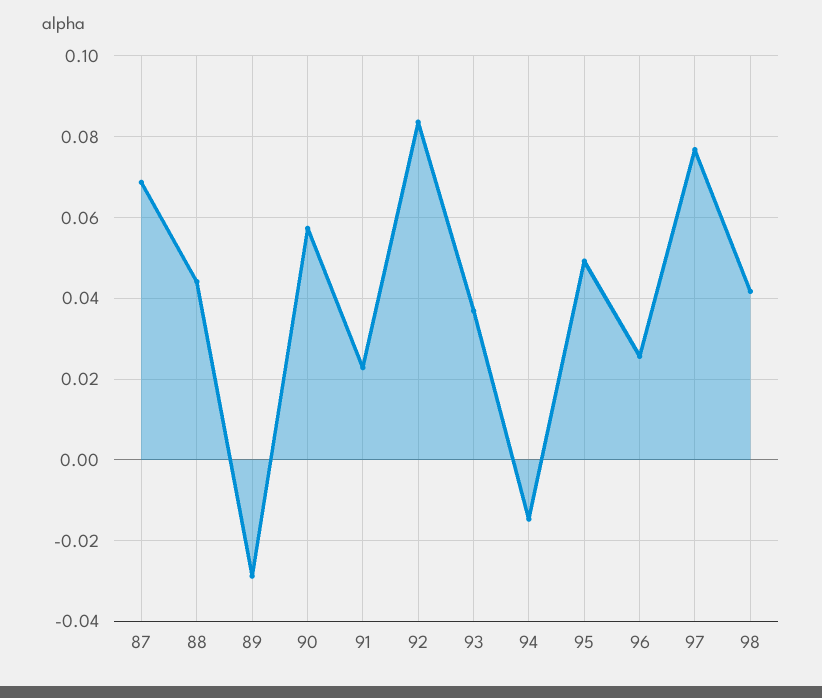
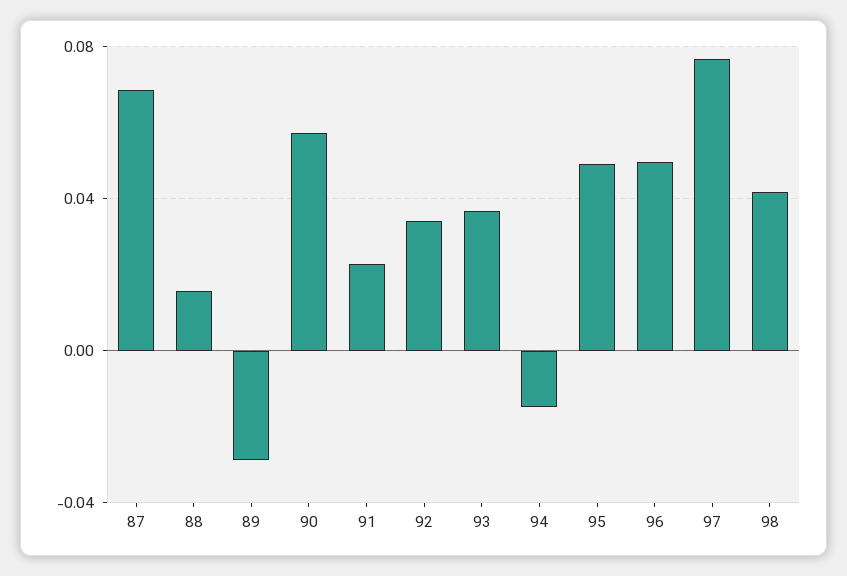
88: 0.044 -> 0.015
92: 0.084 -> 0.035
96: 0.026 -> 0.05

